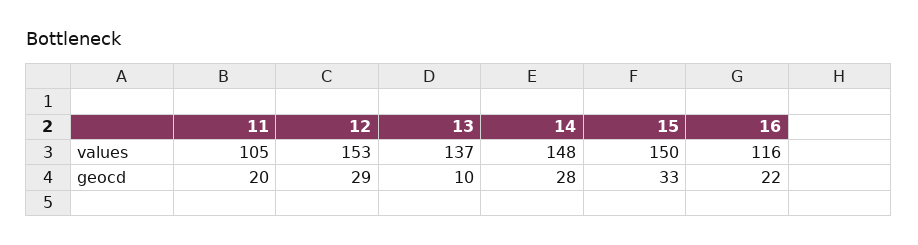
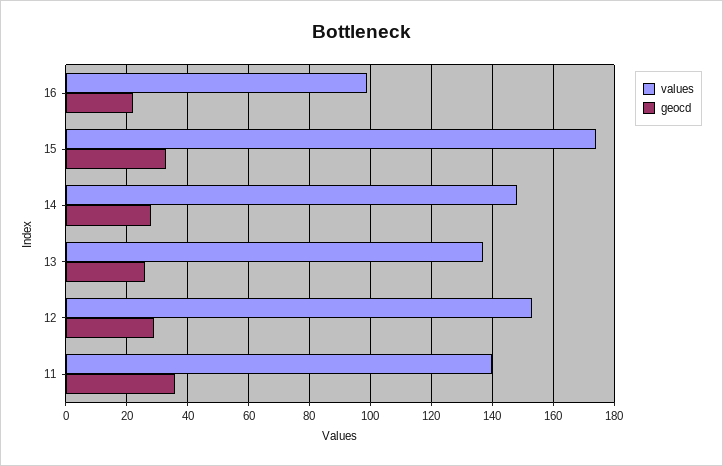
values, 11: 105 -> 140
values, 15: 150 -> 175
values, 16: 116 -> 100
geocd, 11: 20 -> 35
geocd, 13: 10 -> 25

